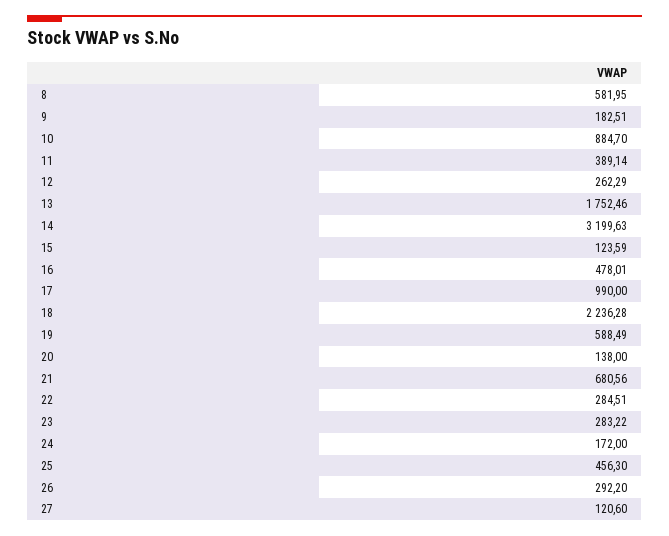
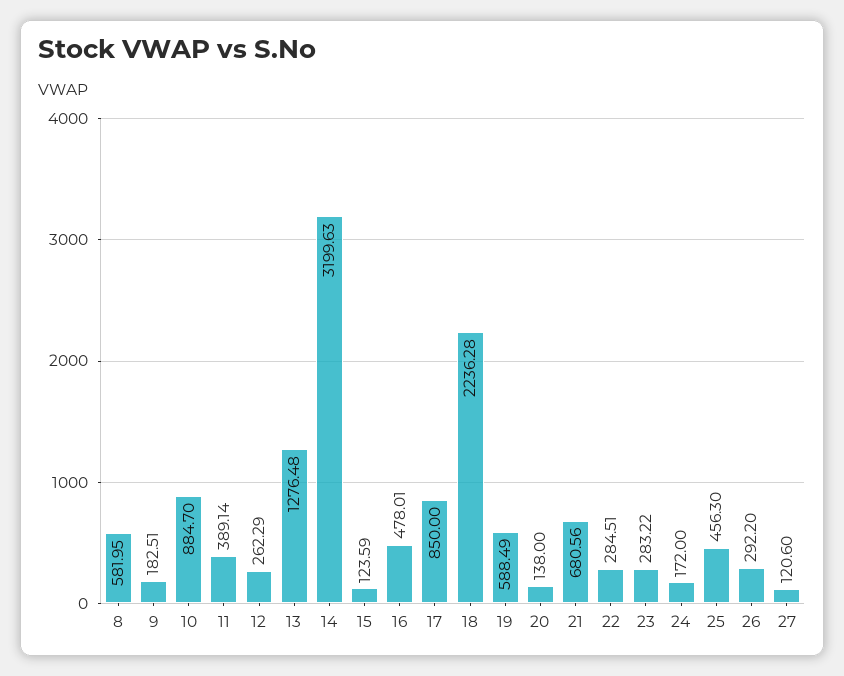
13: 1752.46 -> 1276.48
17: 990 -> 850

